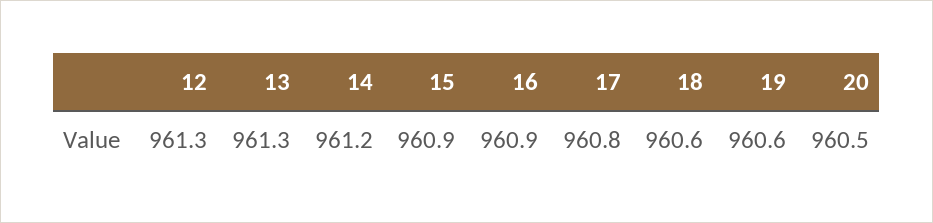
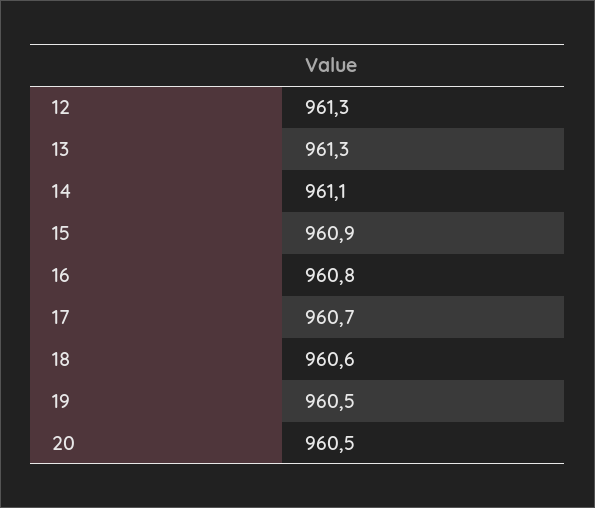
14: 961.2 -> 961.1
16: 960.9 -> 960.8
17: 960.8 -> 960.7
19: 960.6 -> 960.5

